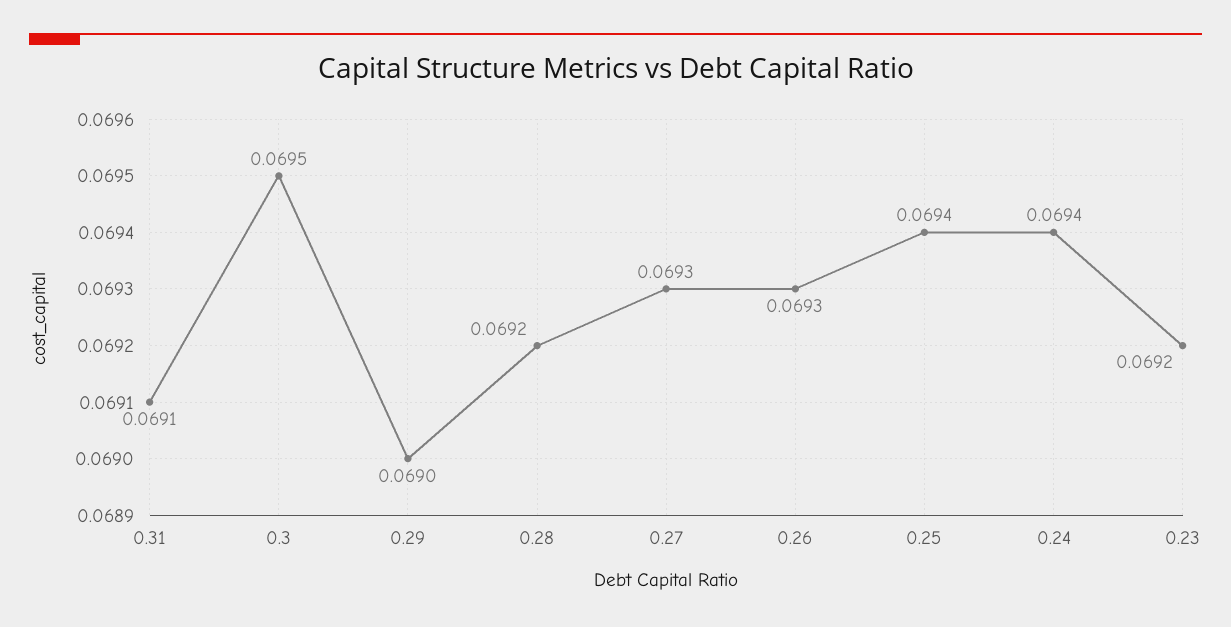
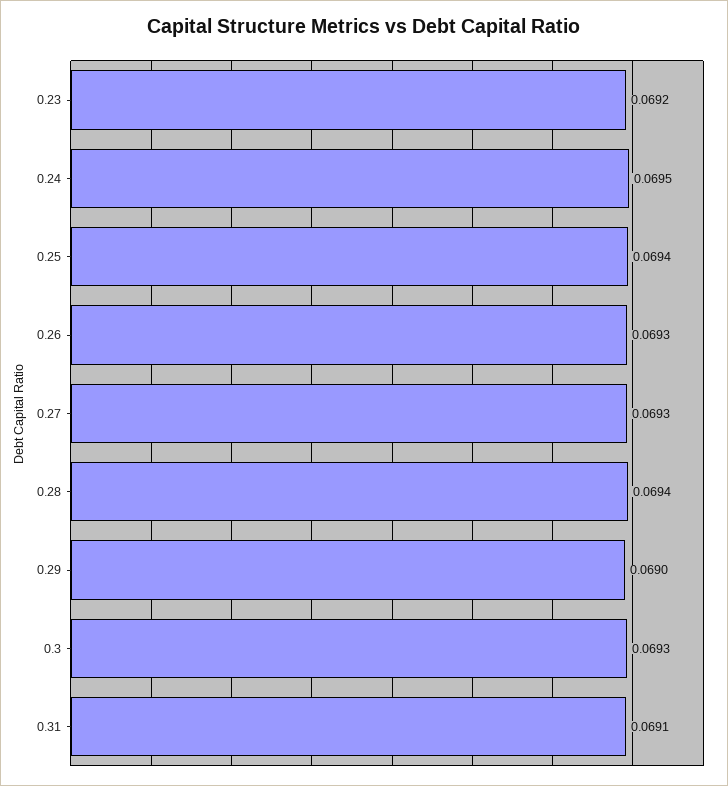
0.3: 0.0695 -> 0.0693
0.28: 0.0692 -> 0.0694
0.24: 0.0694 -> 0.0695

